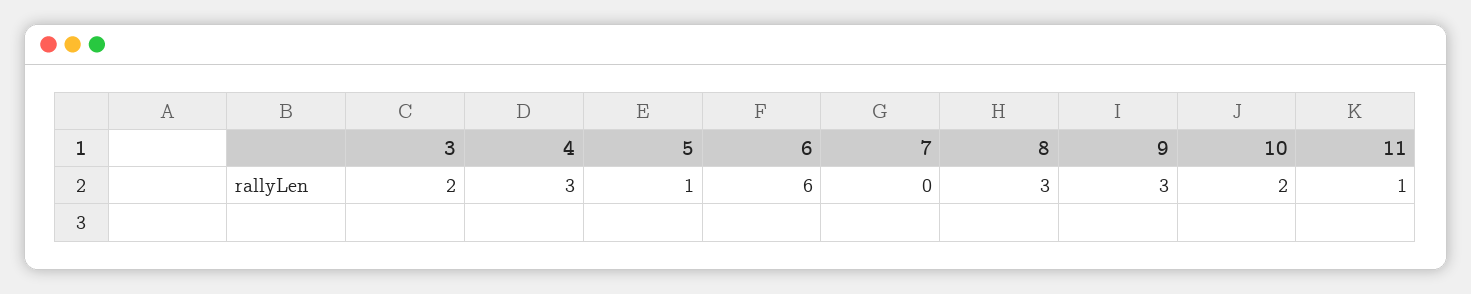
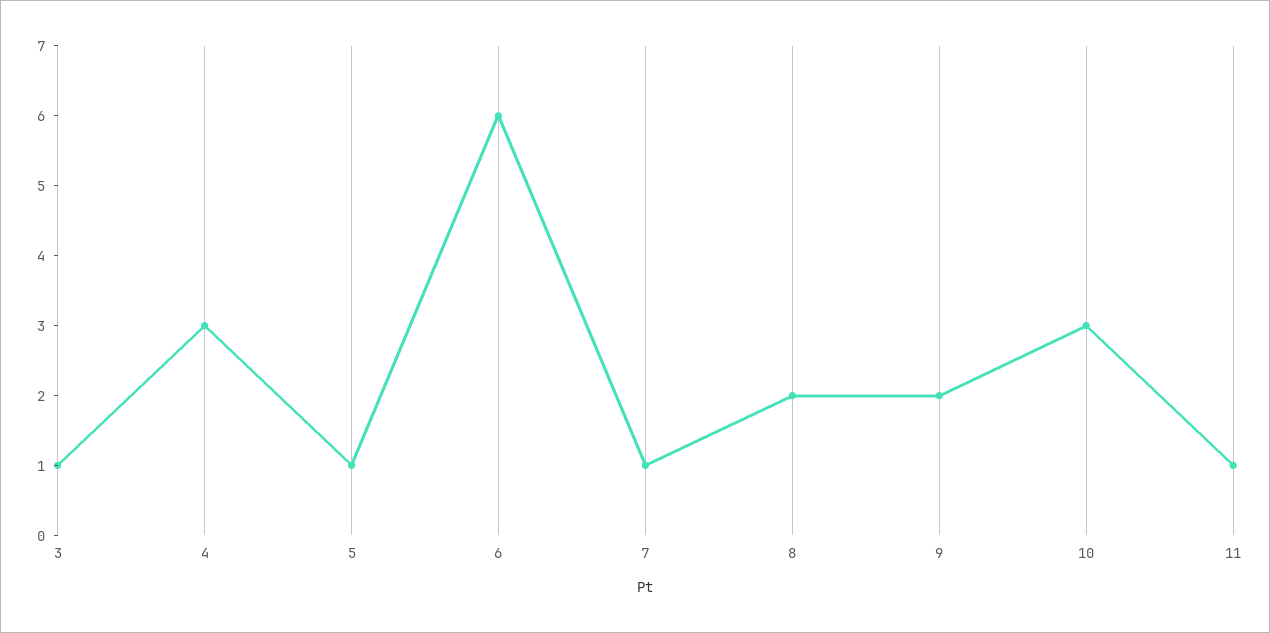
3: 2 -> 1
7: 0 -> 1
8: 3 -> 2
9: 3 -> 2
10: 2 -> 3

